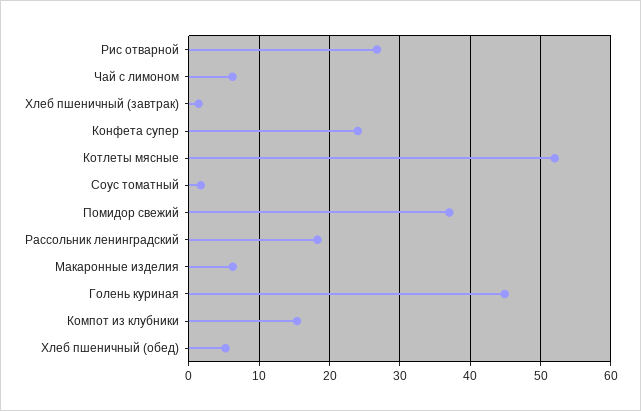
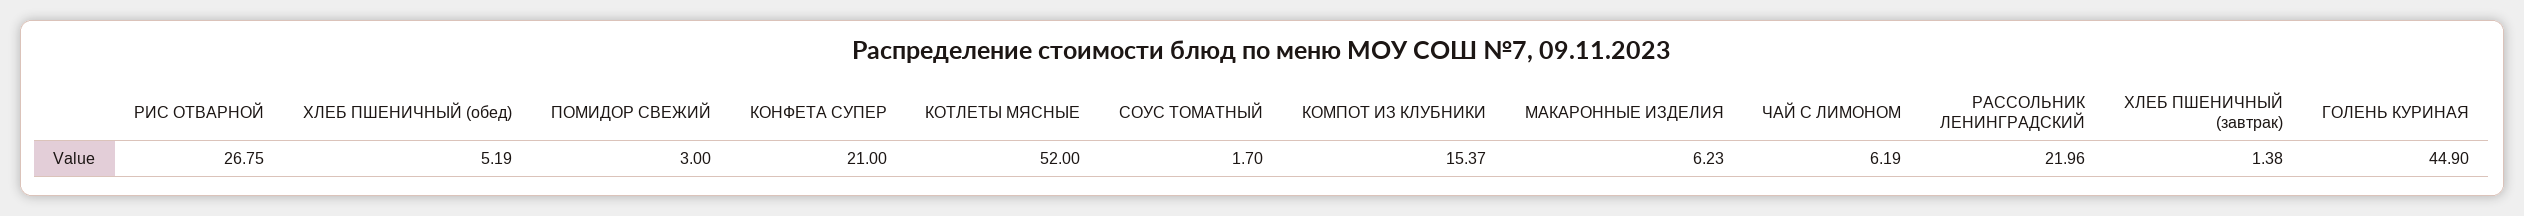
Конфета супер: 24 -> 21
Помидор свежий: 37 -> 3
Рассольник ленинградский: 18 -> 21.96

